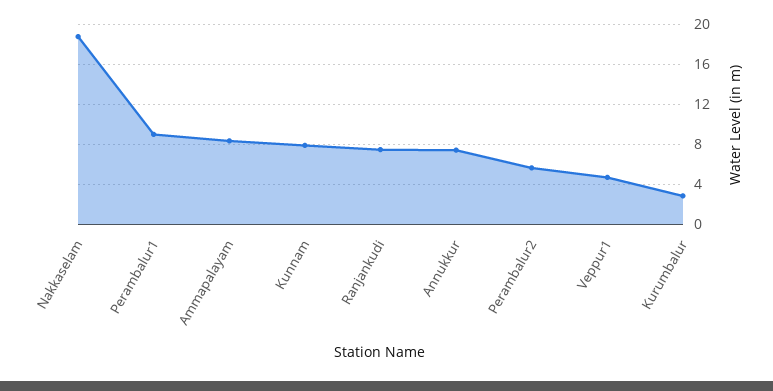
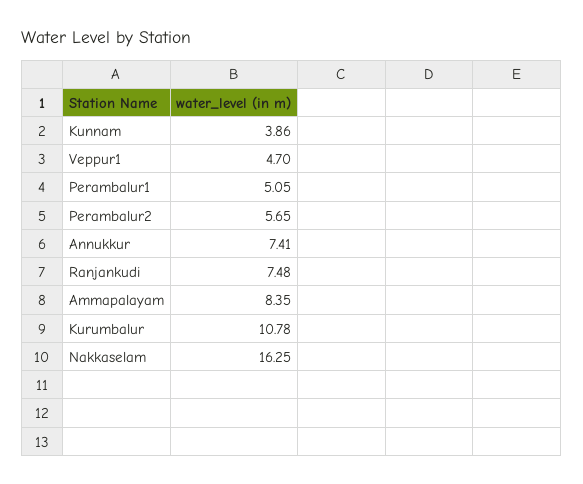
Nakkaselam: 19 -> 16.25
Perambalur1: 9 -> 5.05
Kunnam: 8 -> 3.86
Kurumbalur: 3 -> 10.78

